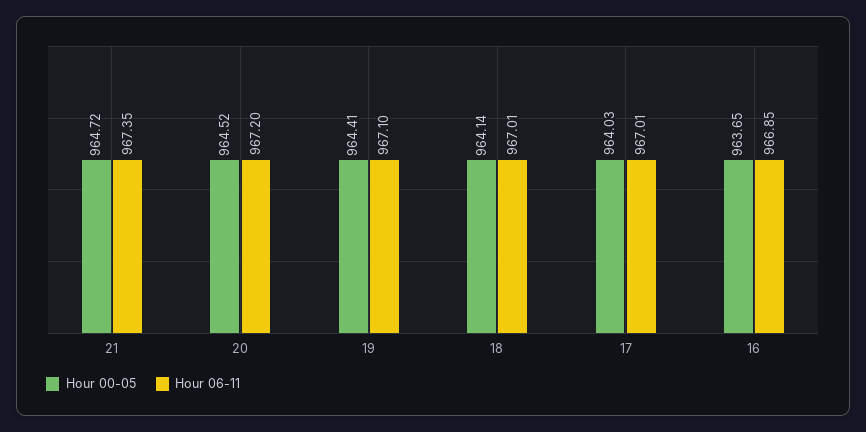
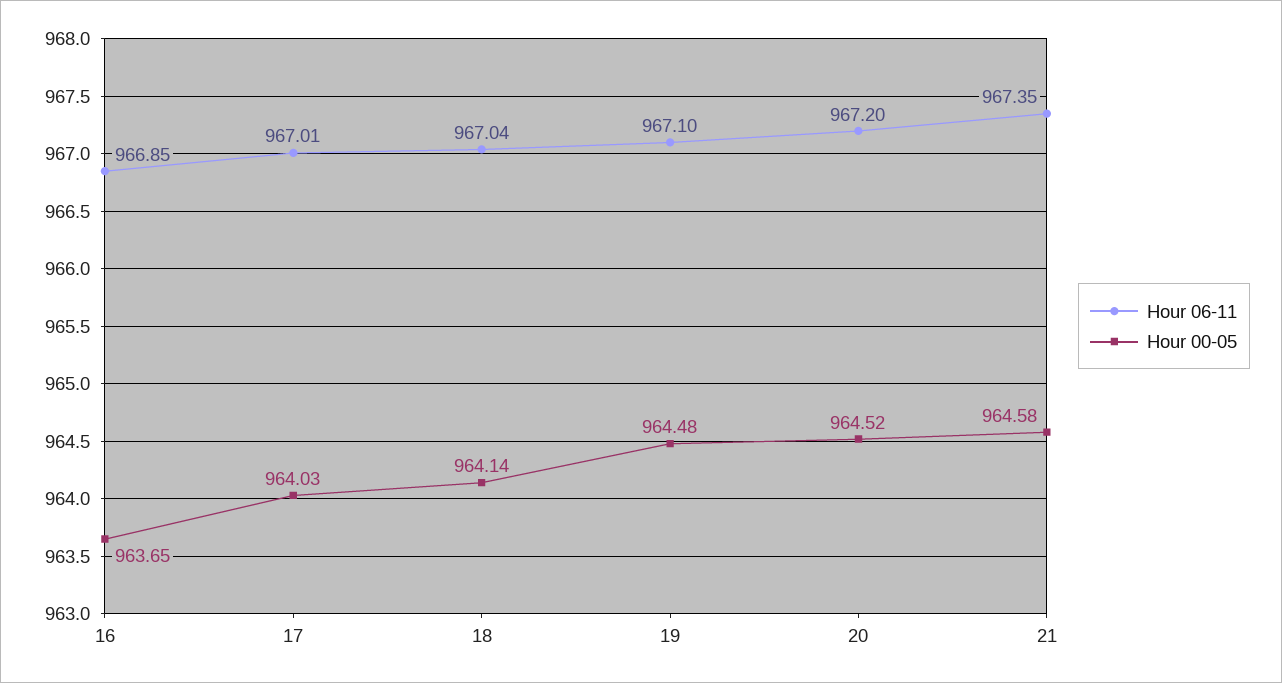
Hour 00-05, 21: 964.72 -> 964.58
Hour 00-05, 19: 964.41 -> 964.48
Hour 06-11, 18: 967.01 -> 967.04

